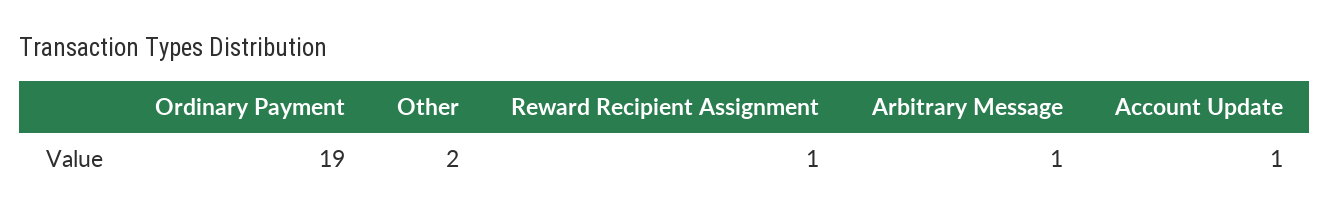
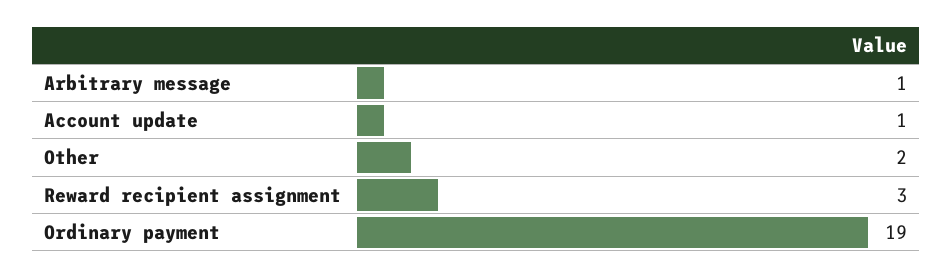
Reward Recipient Assignment: 1 -> 3

